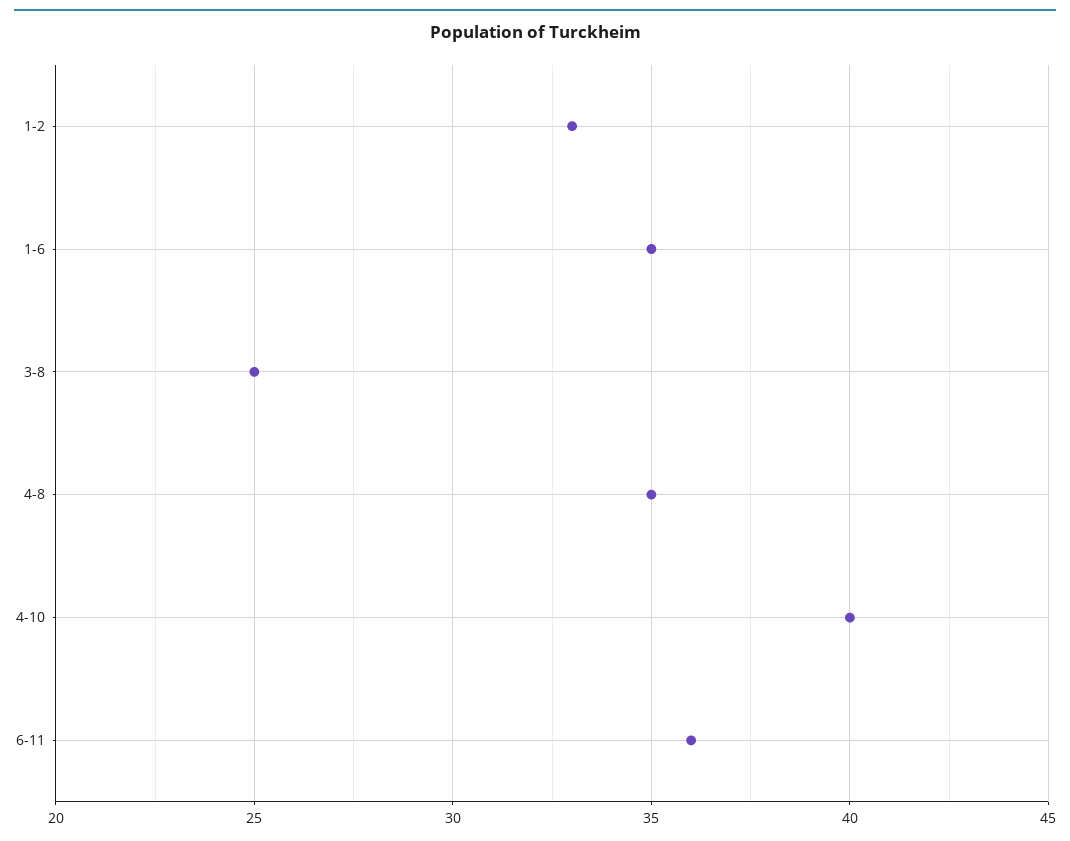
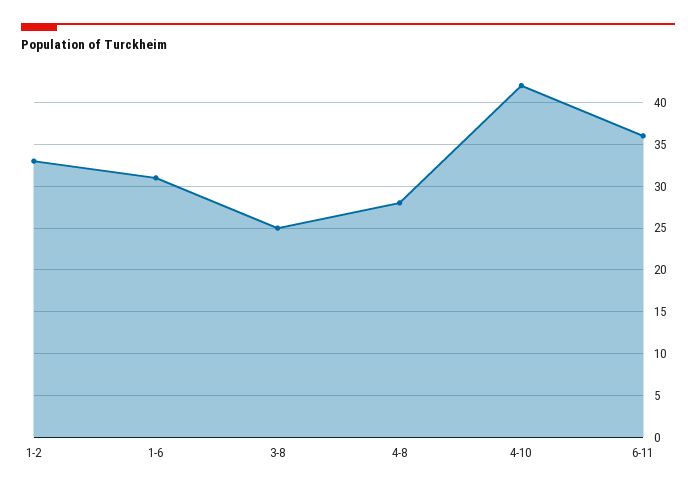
1-6: 35 -> 31
4-8: 35 -> 28
4-10: 40 -> 42

